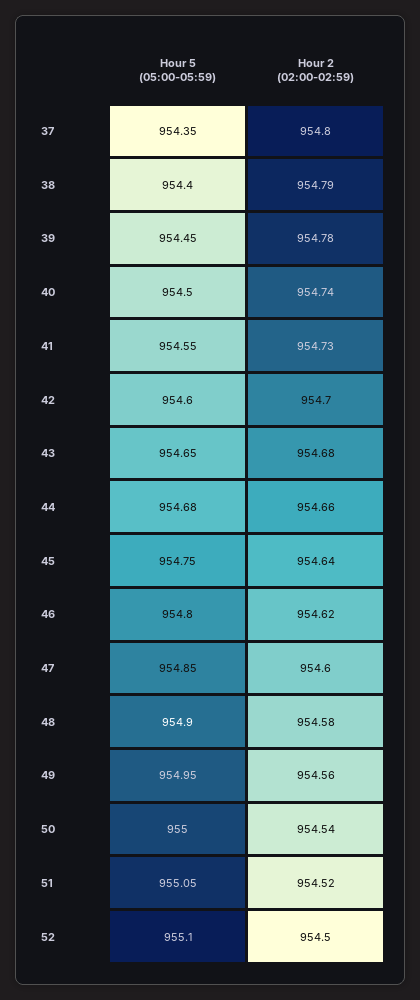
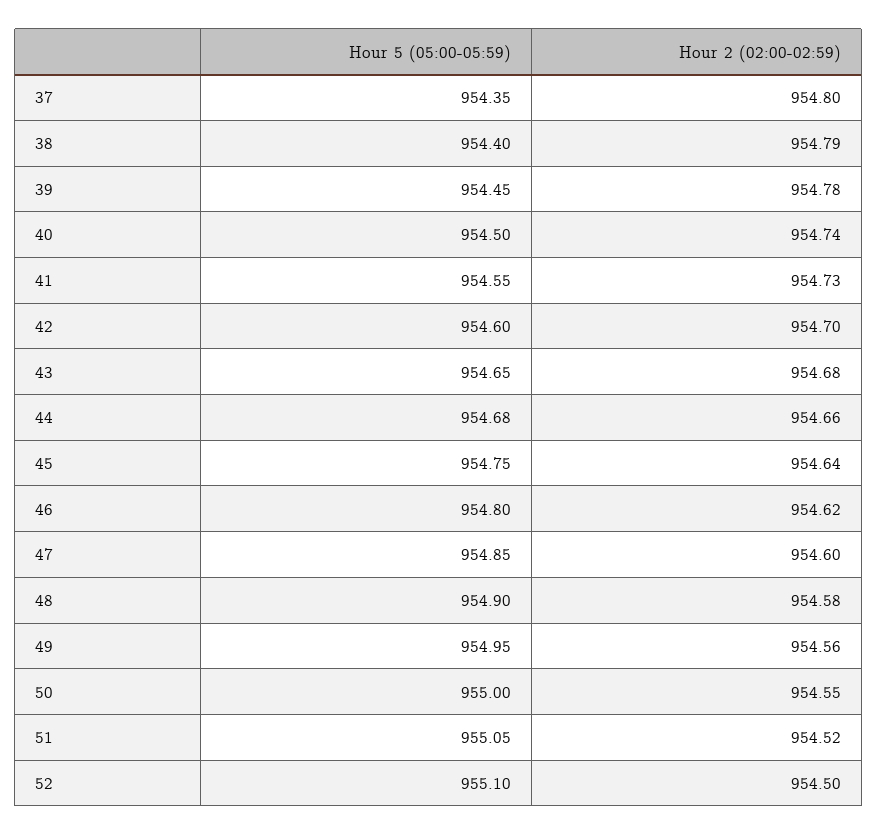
Hour 2 (02:00-02:59), 50: 954.54 -> 954.55

